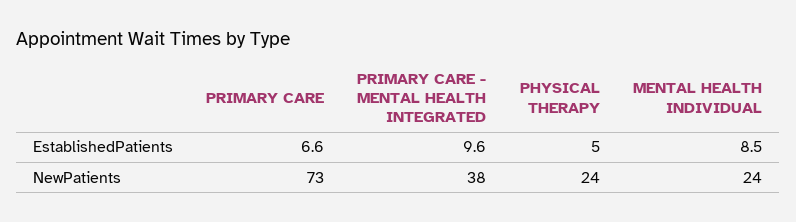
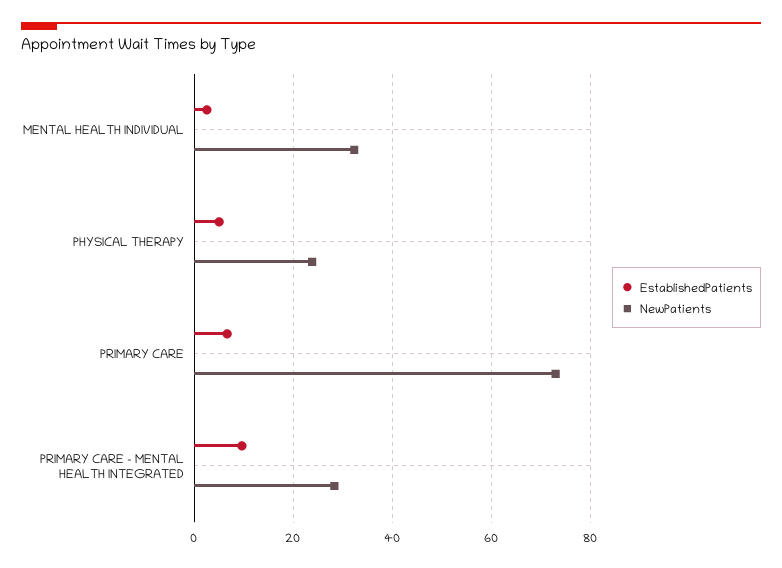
EstablishedPatients, MENTAL HEALTH INDIVIDUAL: 8.5 -> 2
NewPatients, PRIMARY CARE - MENTAL HEALTH INTEGRATED: 38 -> 28
NewPatients, MENTAL HEALTH INDIVIDUAL: 24 -> 32

